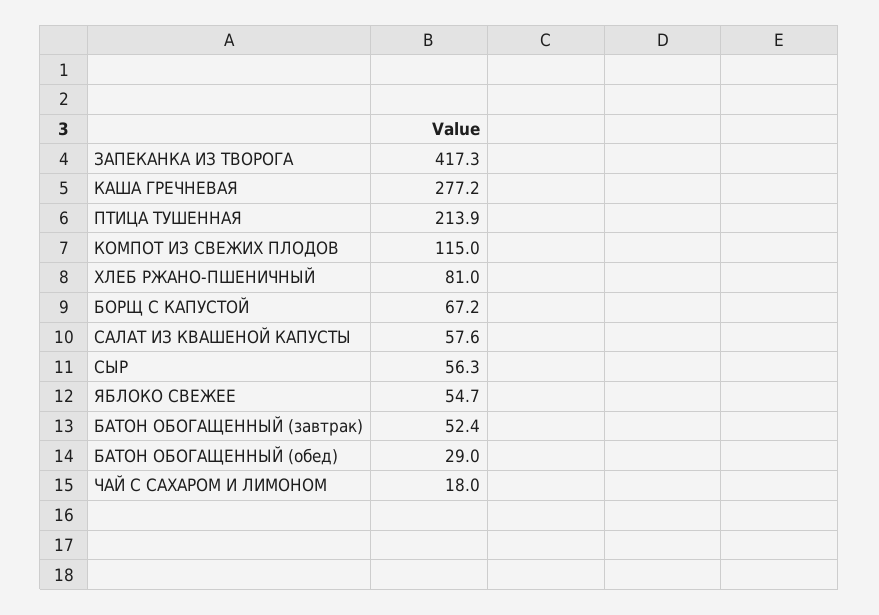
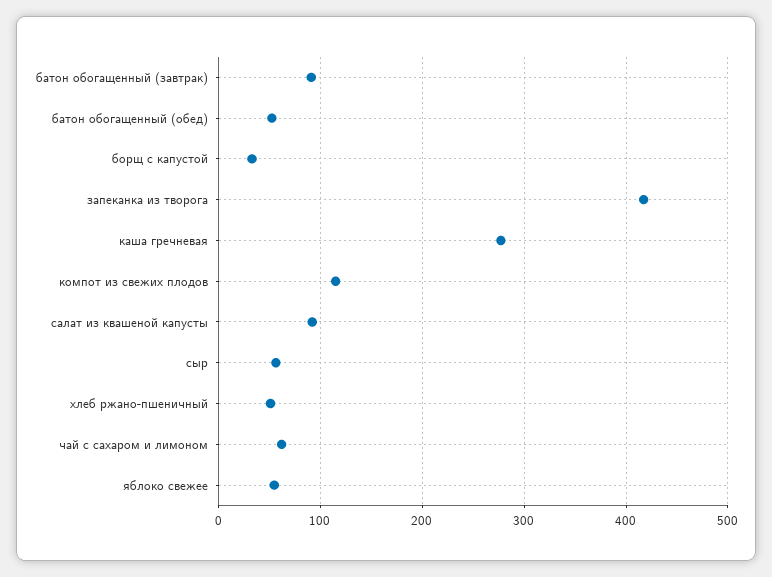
ПТИЦА ТУШЕННАЯ: 213.9 -> none
ХЛЕБ РЖАНО-ПШЕНИЧНЫЙ: 81 -> 50
БОРЩ С КАПУСТОЙ: 67.2 -> 30
САЛАТ ИЗ КВАШЕНОЙ КАПУСТЫ: 57.6 -> 90
БАТОН ОБОГАЩЕННЫЙ (завтрак): 52.4 -> 90
БАТОН ОБОГАЩЕННЫЙ (обед): 29 -> 50
ЧАЙ С САХАРОМ И ЛИМОНОМ: 18 -> 60

